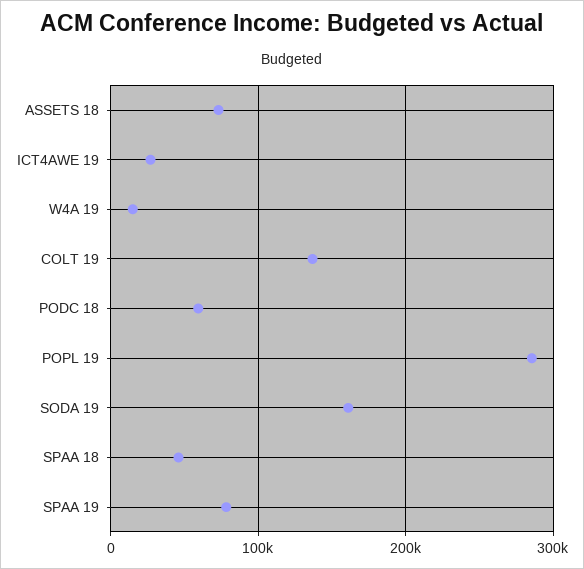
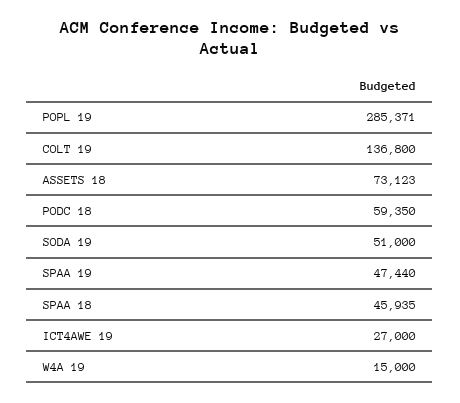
SODA 19: 160000 -> 51000
SPAA 19: 80000 -> 47440

